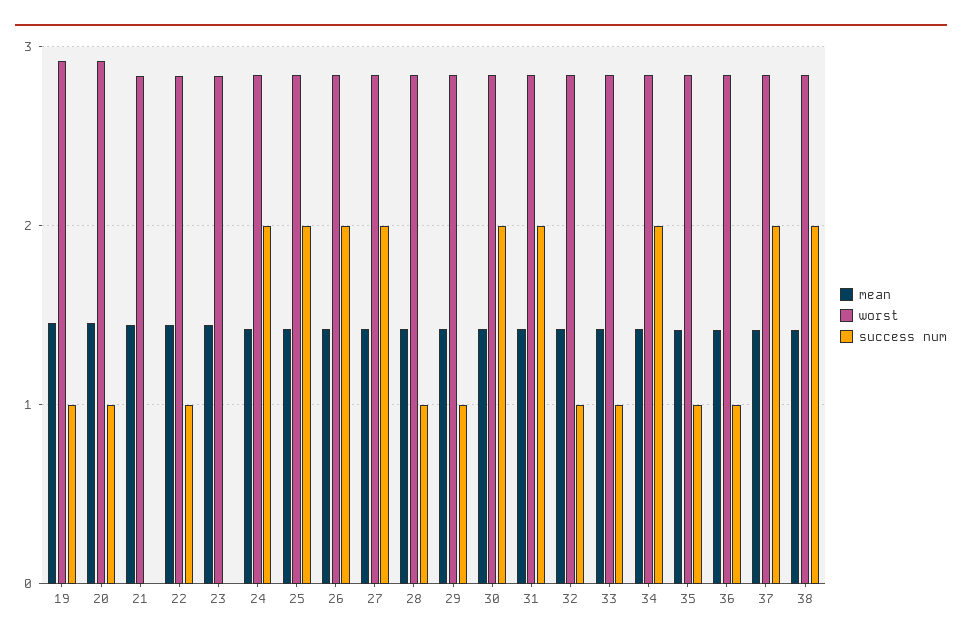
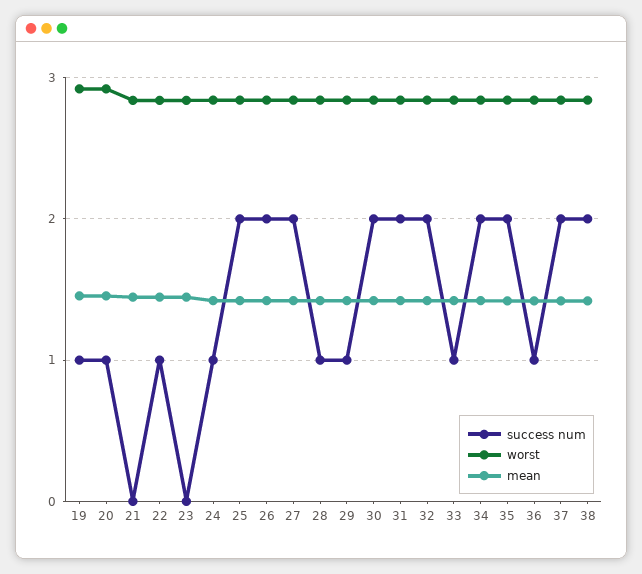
success num, 24: 2 -> 1
success num, 32: 1 -> 2
success num, 35: 1 -> 2

